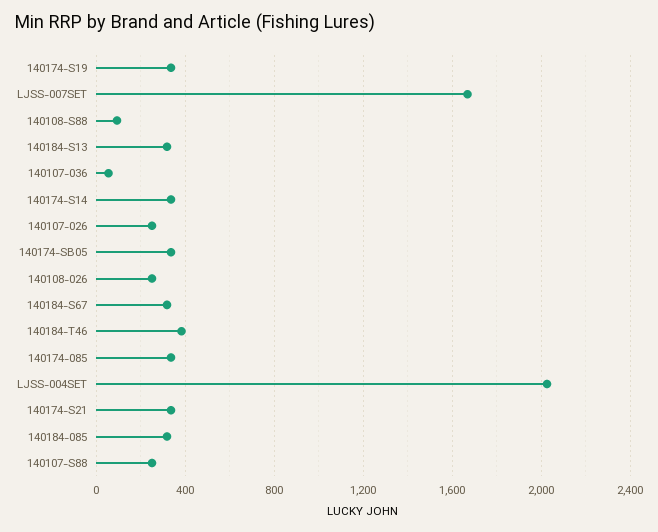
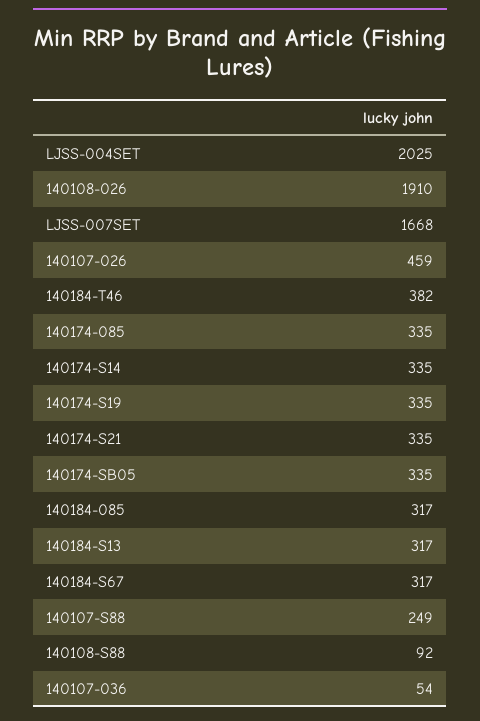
140107-026: 250 -> 459
140108-026: 250 -> 1910

